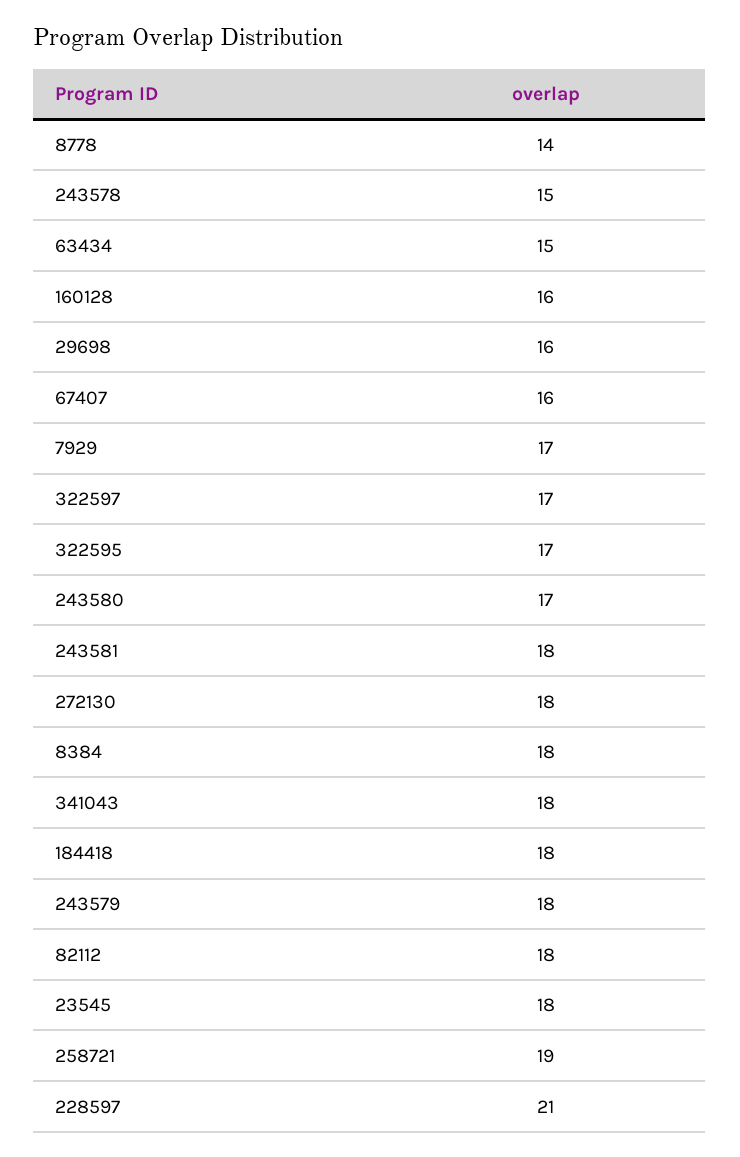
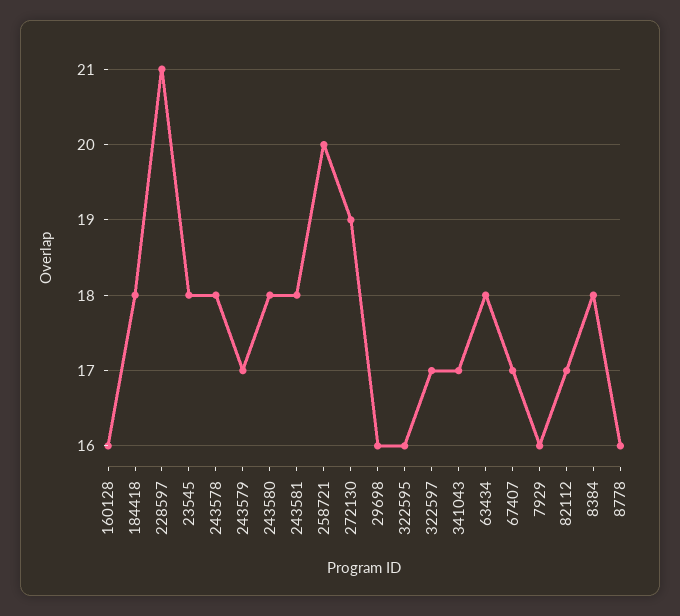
8778: 14 -> 16
243578: 15 -> 18
63434: 15 -> 18
67407: 16 -> 17
7929: 17 -> 16
322595: 17 -> 16
243580: 17 -> 18
272130: 18 -> 19
341043: 18 -> 17
243579: 18 -> 17
82112: 18 -> 17
258721: 19 -> 20

